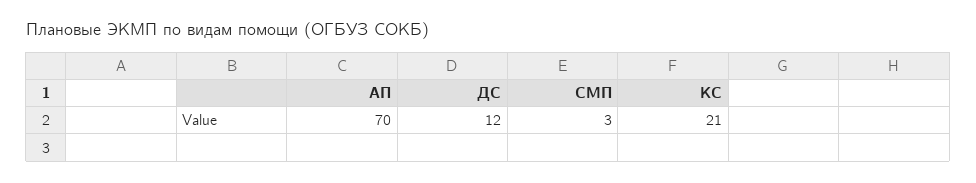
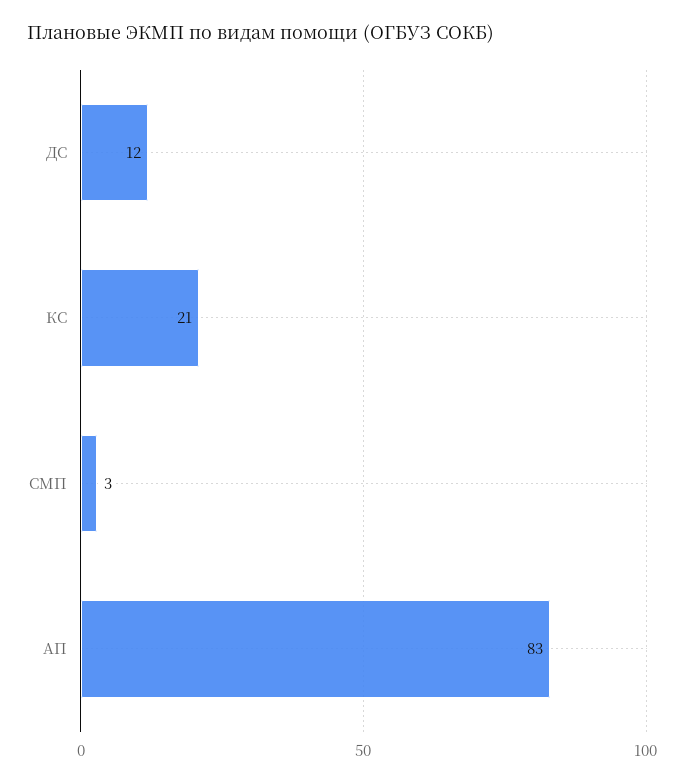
АП: 70 -> 83

